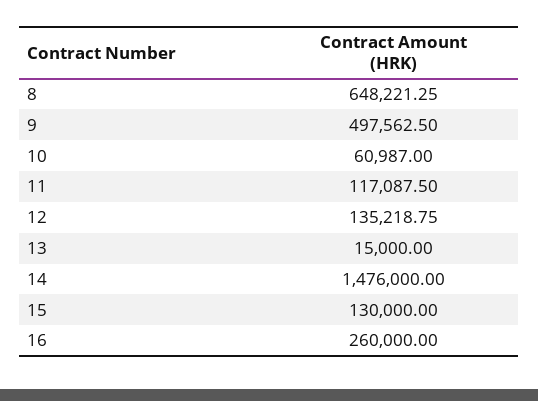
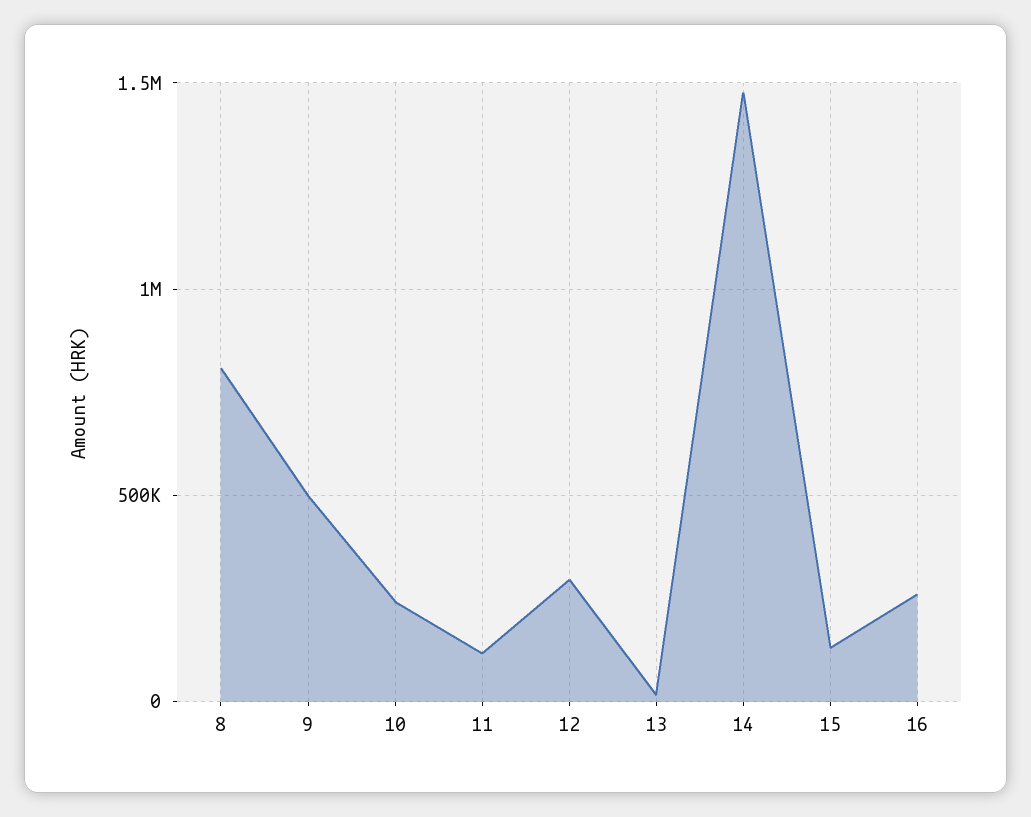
8: 648221.25 -> 800000
10: 60987 -> 250000
12: 135218.75 -> 300000

